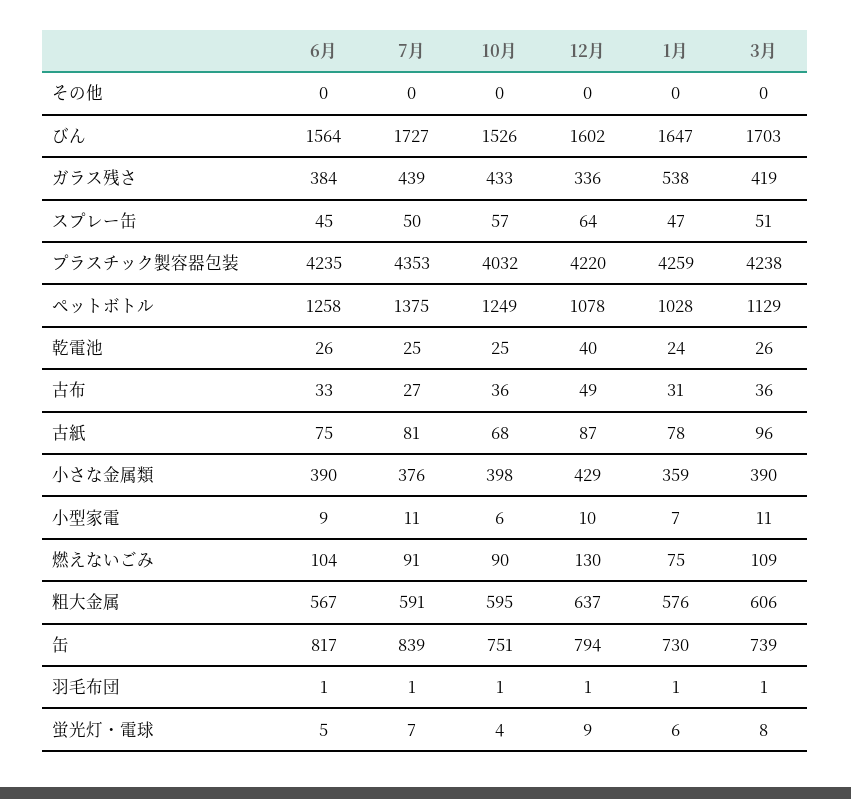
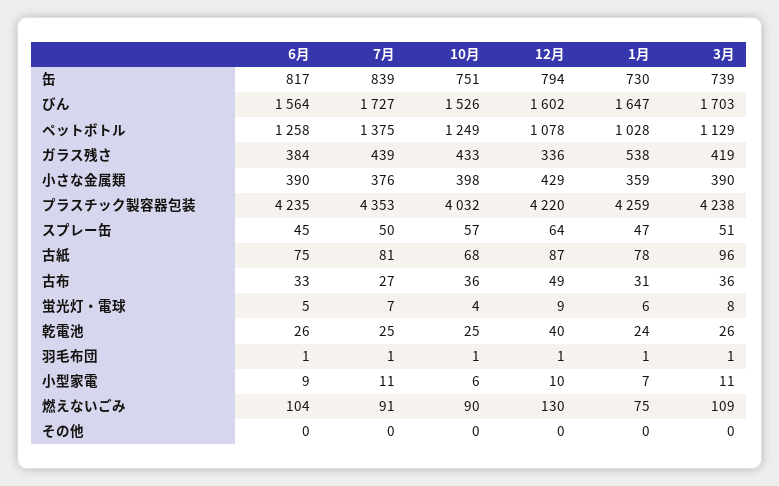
6月, 粗大金属: 567 -> none
7月, 粗大金属: 591 -> none
10月, 粗大金属: 595 -> none
12月, 粗大金属: 637 -> none
1月, 粗大金属: 576 -> none
3月, 粗大金属: 606 -> none

